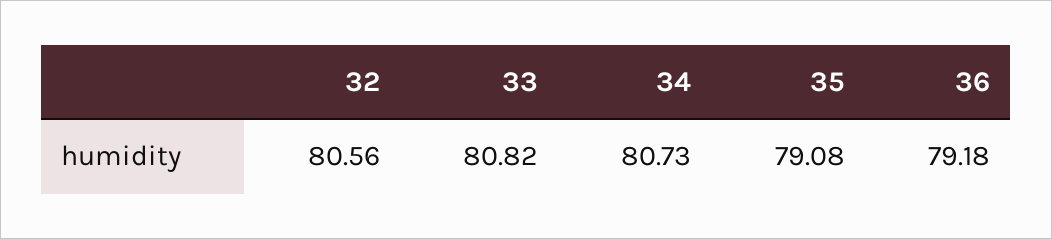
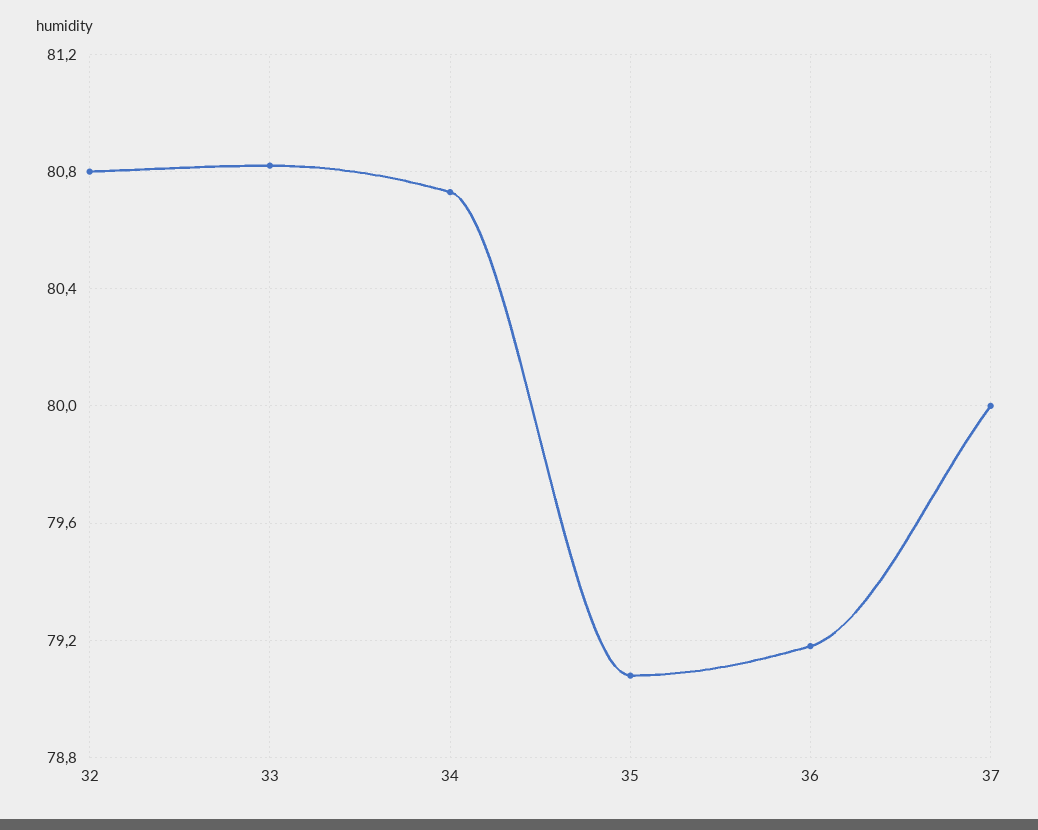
32: 80.56 -> 80.8
37: none -> 80

